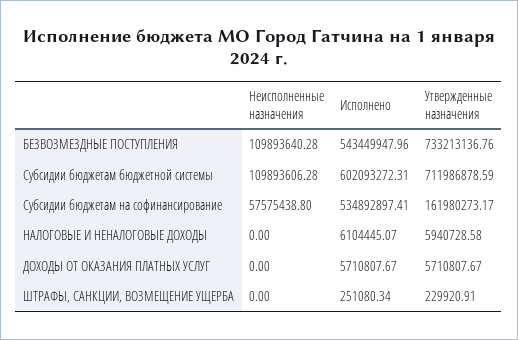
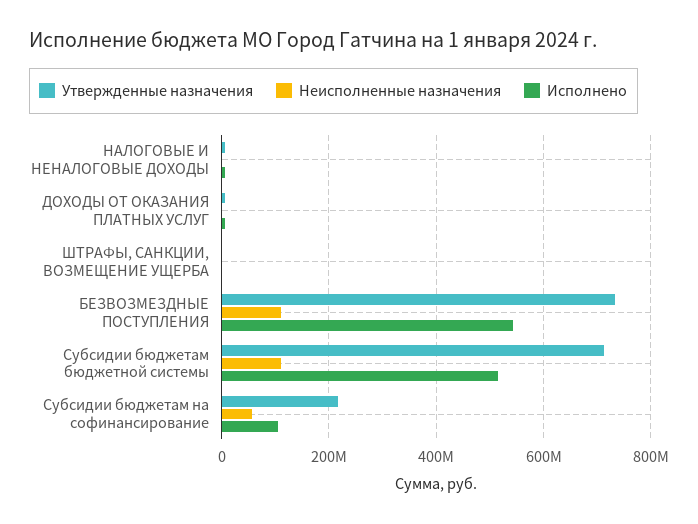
Исполнено, Субсидии бюджетам бюджетной системы: 602093272.31 -> 520000000
Исполнено, Субсидии бюджетам на софинансирование: 534892897.41 -> 100000000
Утвержденные назначения, Субсидии бюджетам на софинансирование: 161980273.17 -> 220000000

